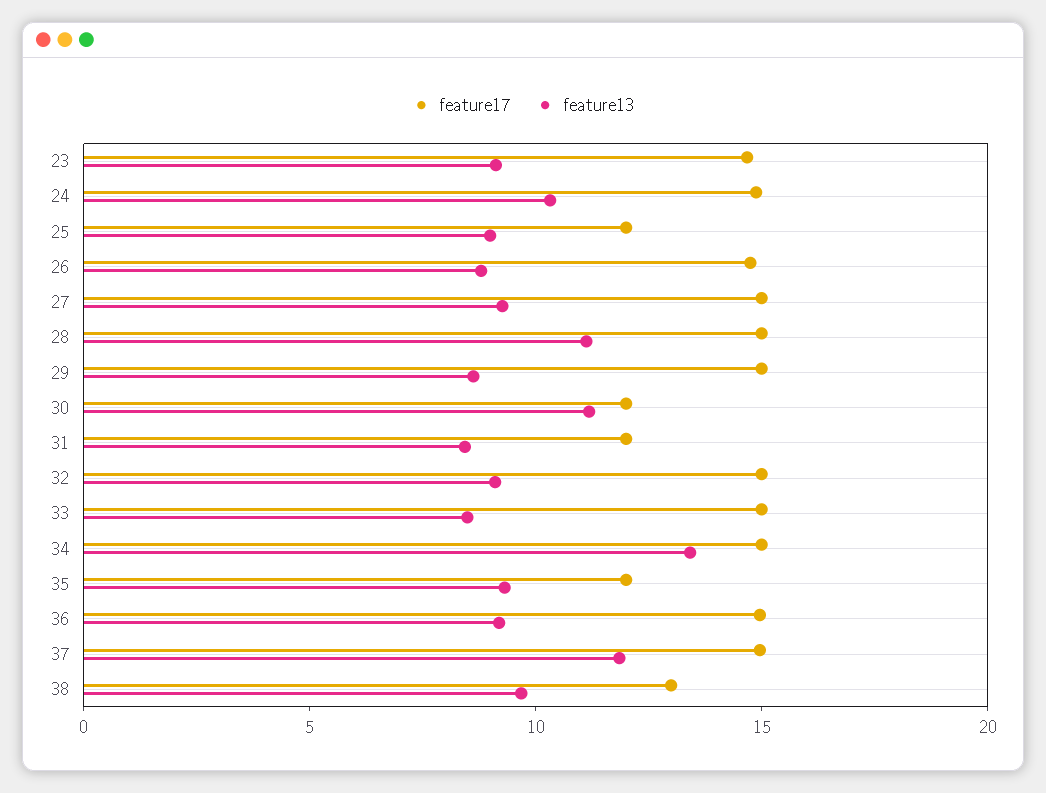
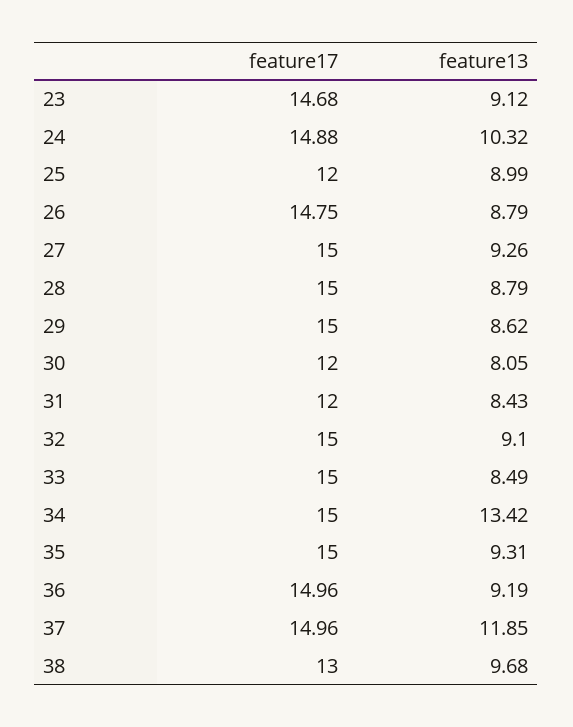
feature13, 28: 11 -> 8.79
feature13, 30: 11 -> 8.05
feature17, 35: 12 -> 15

